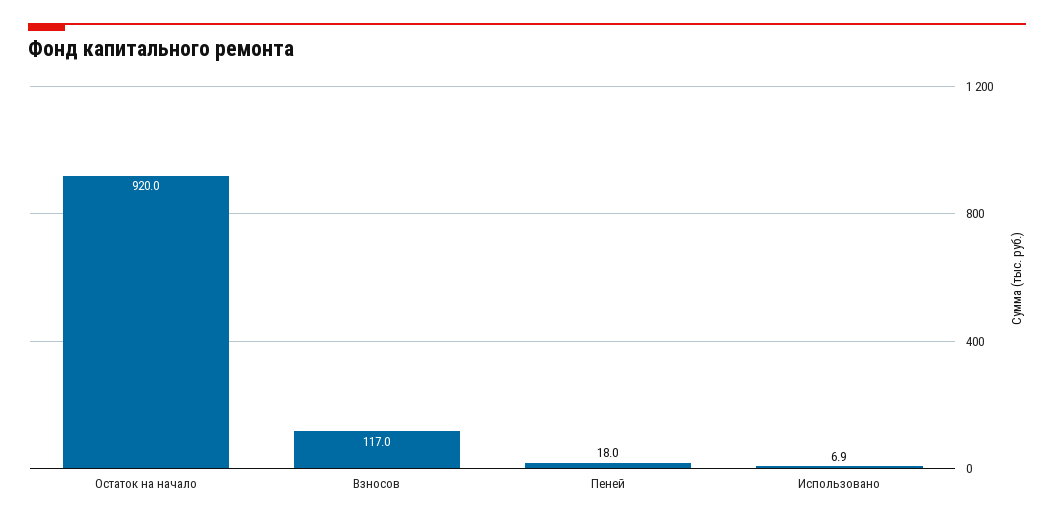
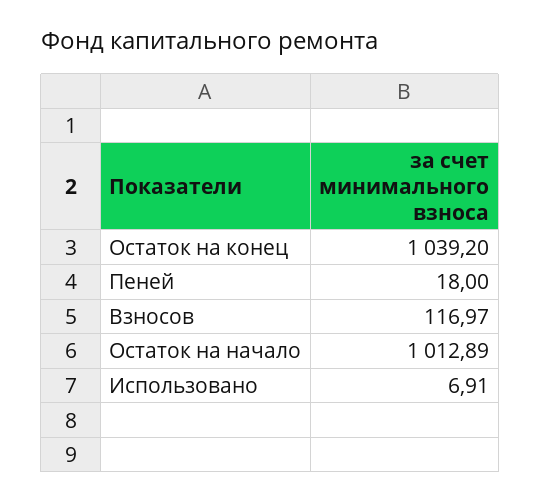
Остаток на начало: 920 -> 1012.89
Остаток на конец: none -> 1039.2

